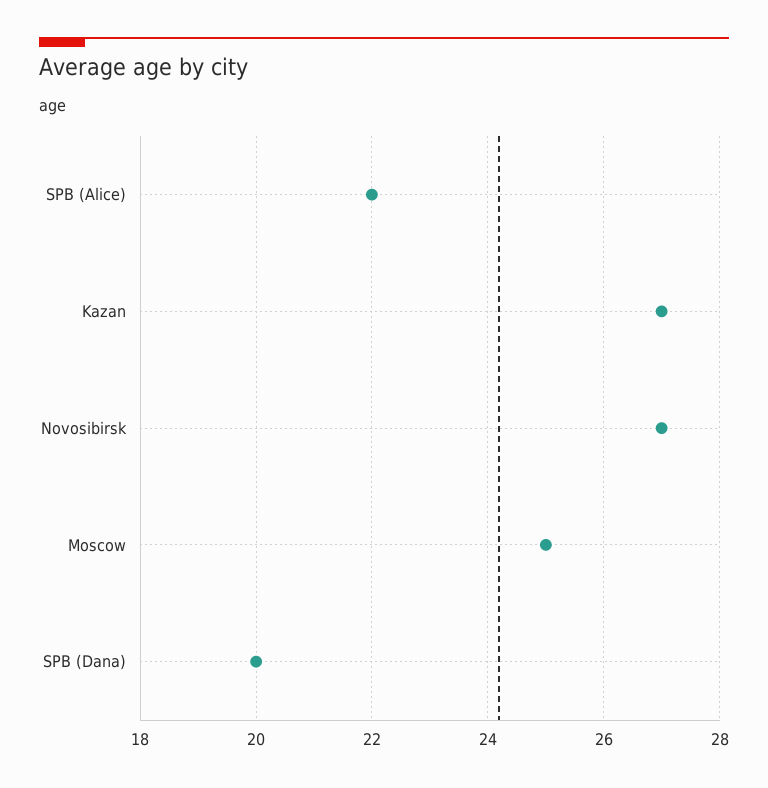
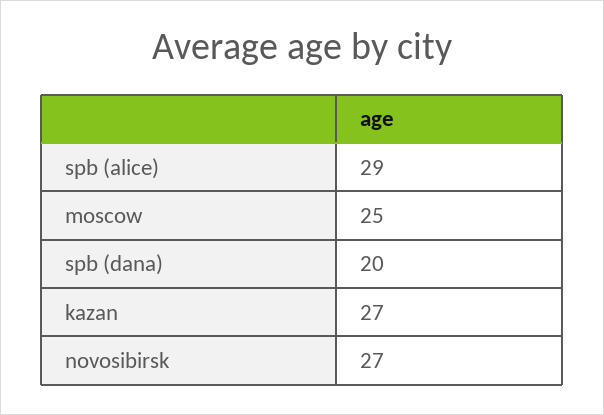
SPB (Alice): 22 -> 29

